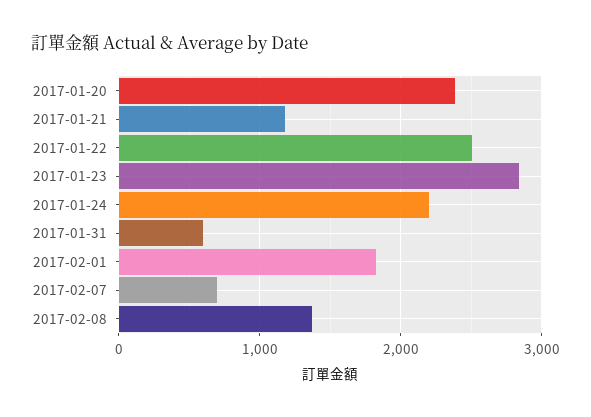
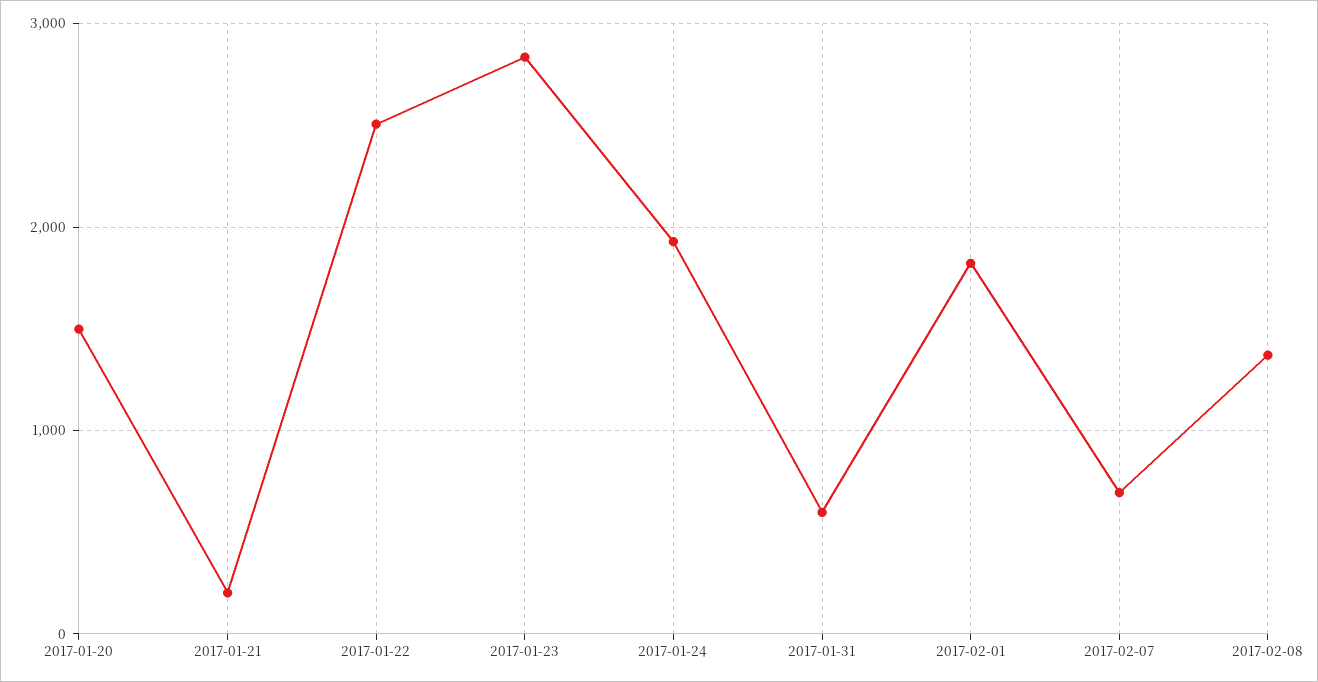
2017-01-20: 2400 -> 1500
2017-01-21: 1200 -> 200
2017-01-24: 2200 -> 1900

